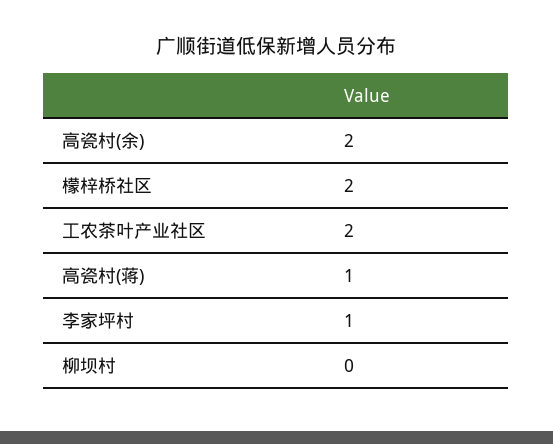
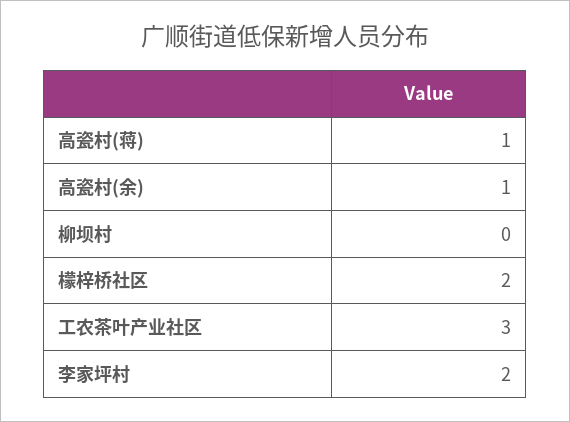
高瓷村(余): 2 -> 1
工农茶叶产业社区: 2 -> 3
李家坪村: 1 -> 2

